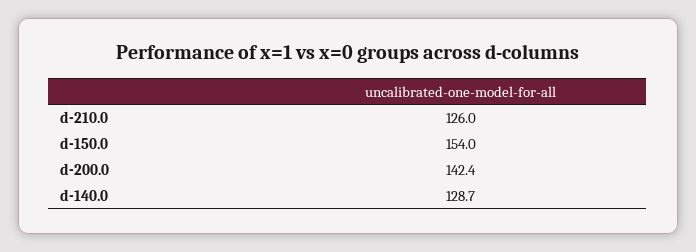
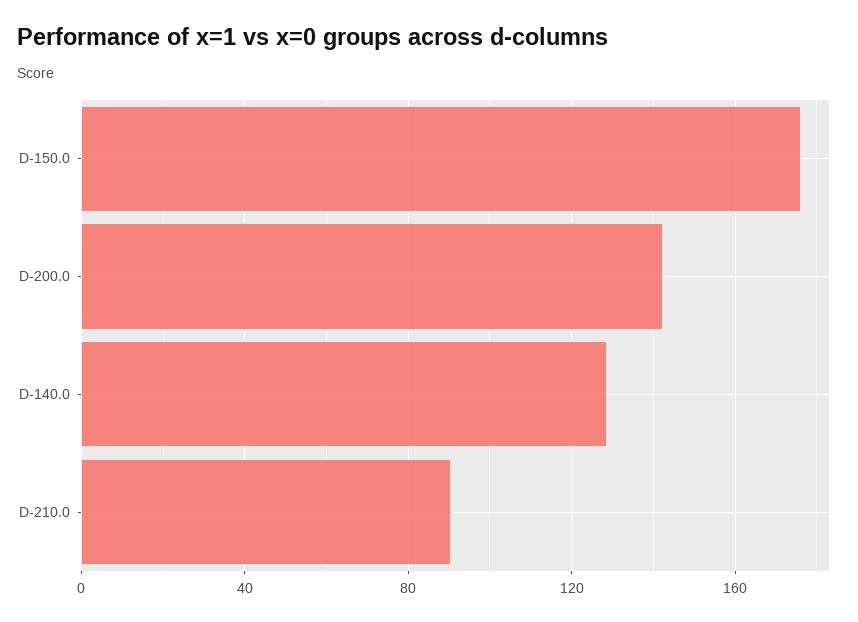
d-210.0: 126 -> 90
d-150.0: 154 -> 175

